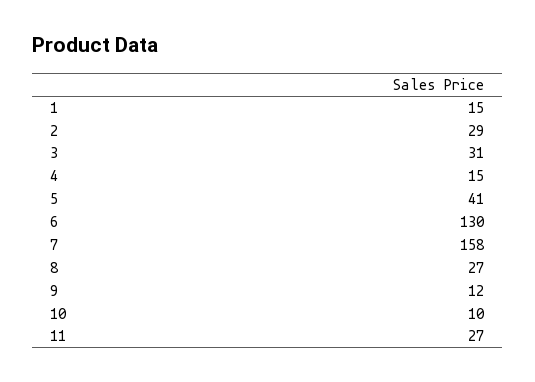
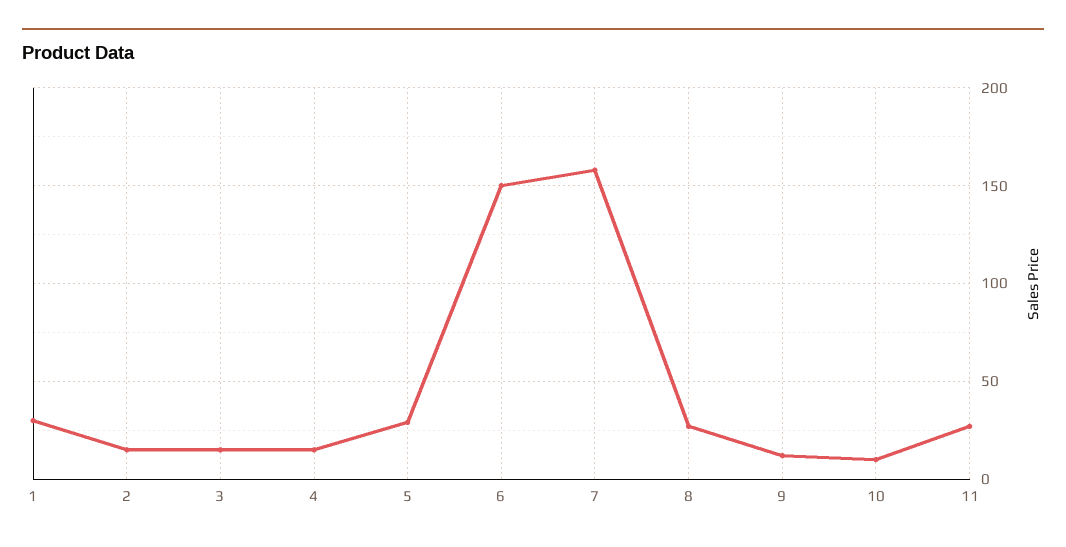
1: 15 -> 30
2: 29 -> 15
3: 31 -> 15
5: 41 -> 30
6: 130 -> 150

